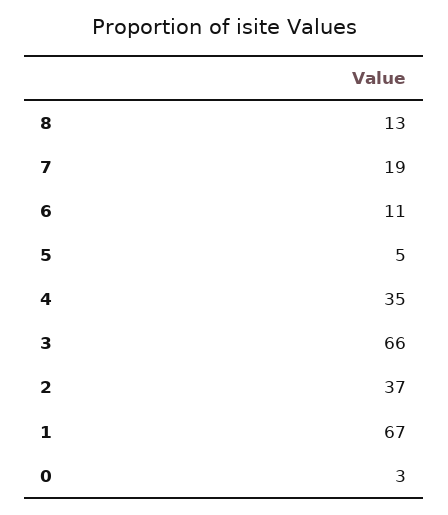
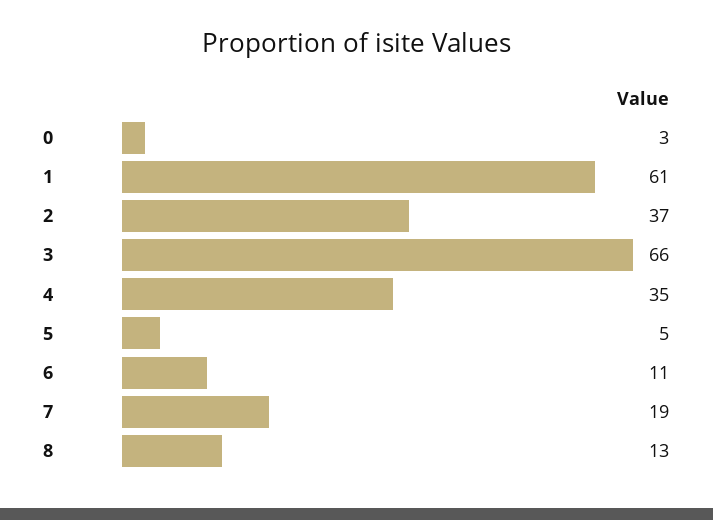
1: 67 -> 61

